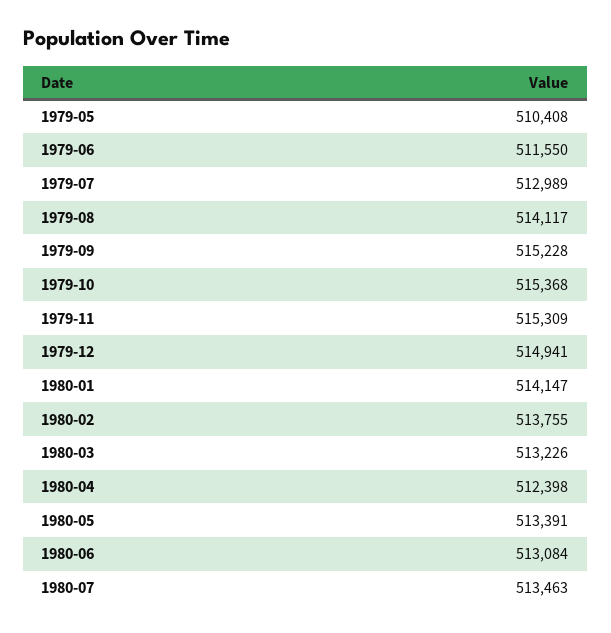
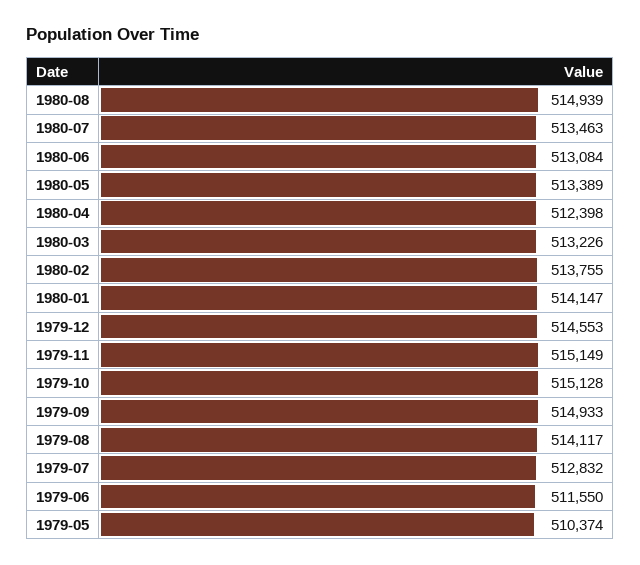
1979-05: 510408 -> 510374
1979-07: 512989 -> 512832
1979-09: 515228 -> 514933
1979-10: 515368 -> 515128
1979-11: 515309 -> 515149
1979-12: 514941 -> 514553
1980-05: 513391 -> 513389
1980-08: none -> 514939

